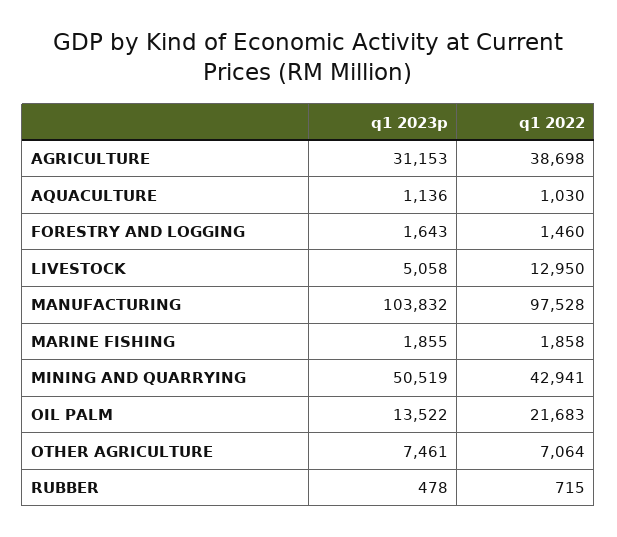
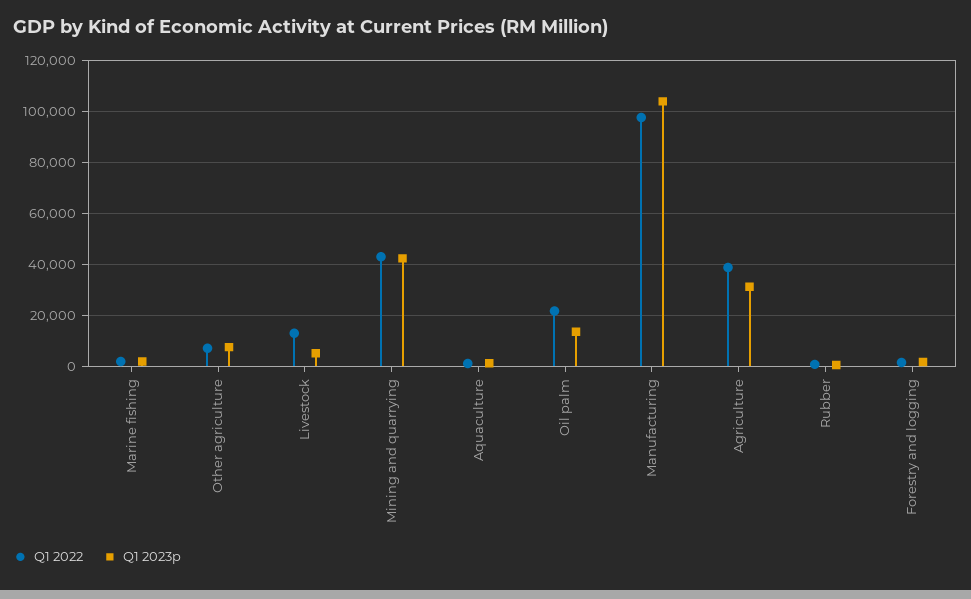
q1 2023p, MINING AND QUARRYING: 50519 -> 42500

